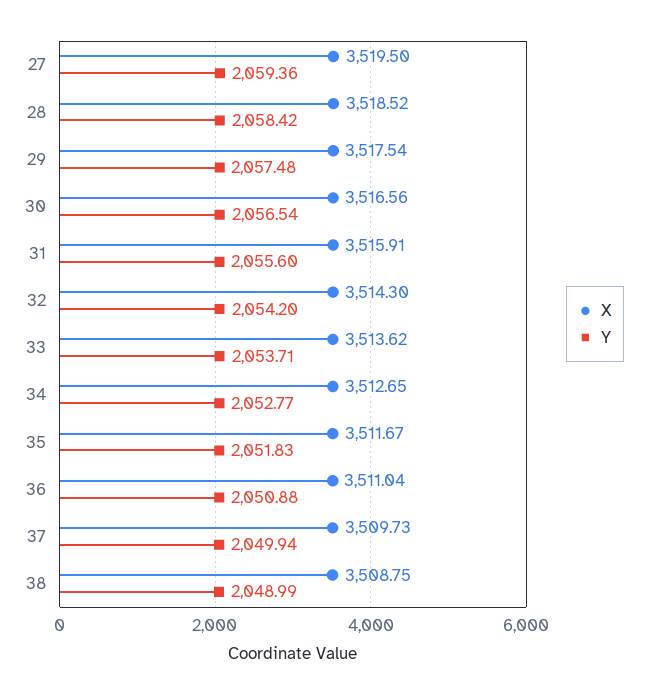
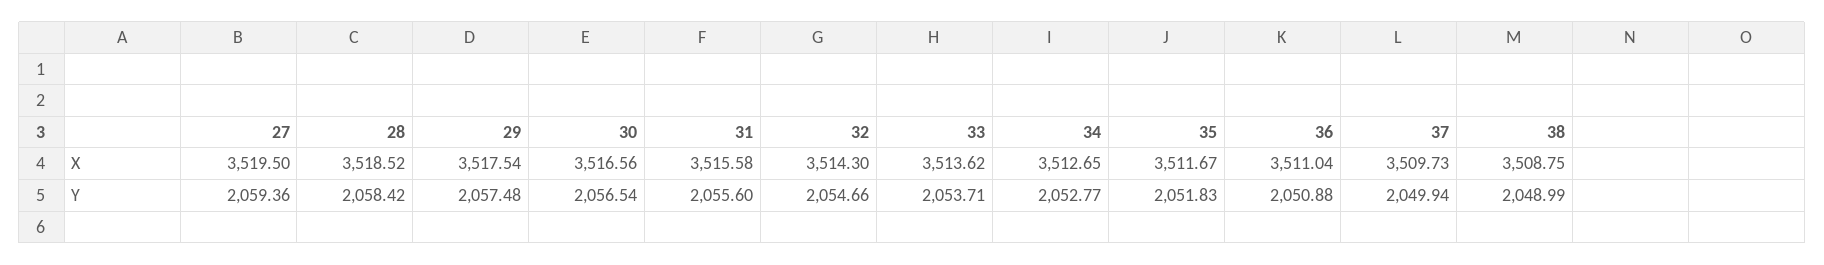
X, 31: 3515.91 -> 3515.58
Y, 32: 2054.2 -> 2054.66

